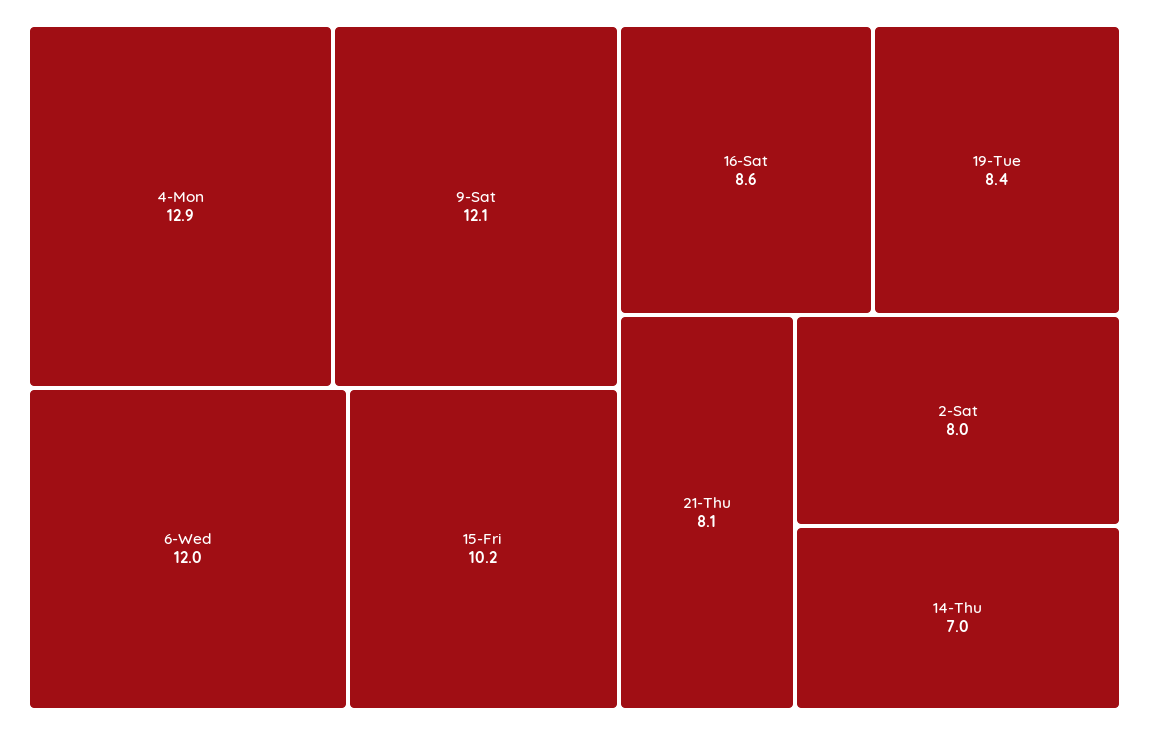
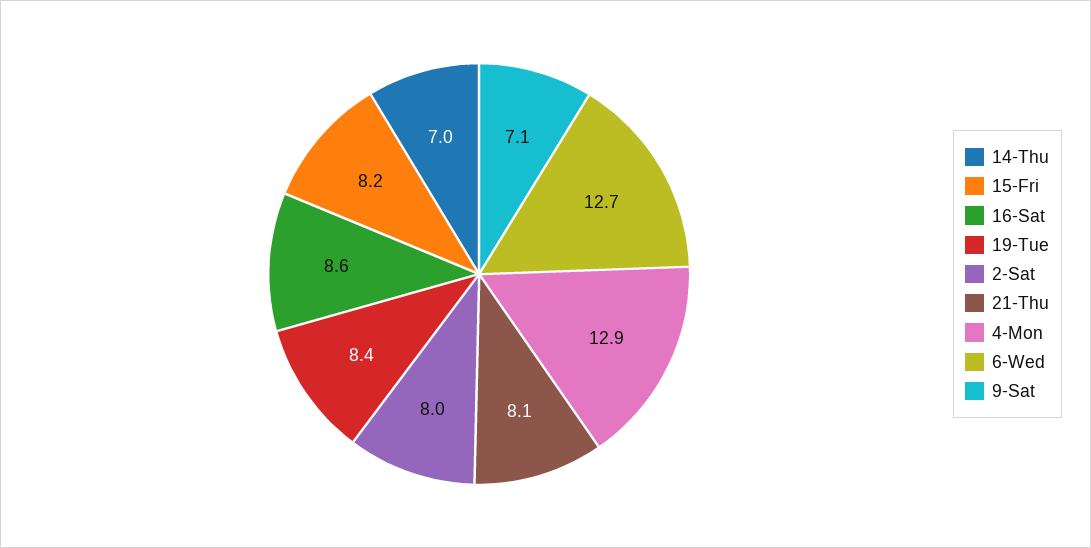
9-Sat: 12.1 -> 7.1
6-Wed: 12 -> 12.7
15-Fri: 10.2 -> 8.2

